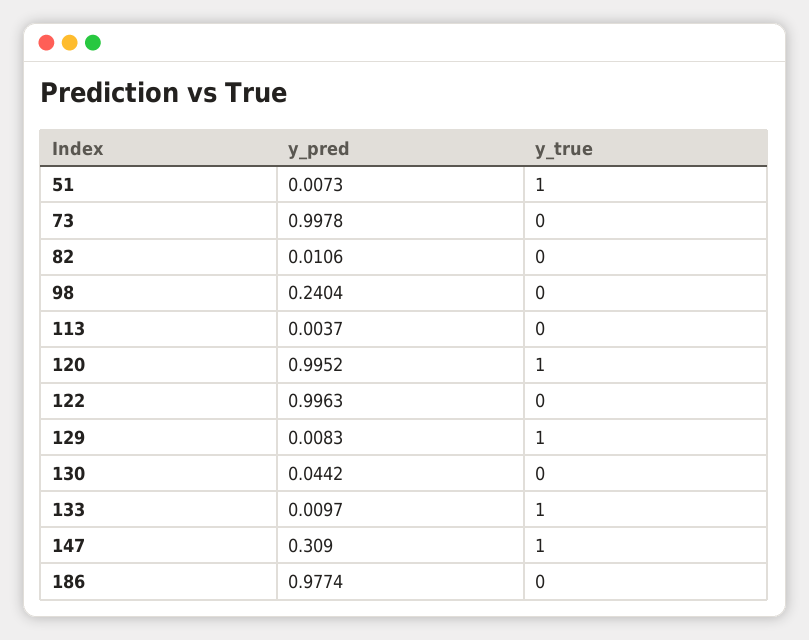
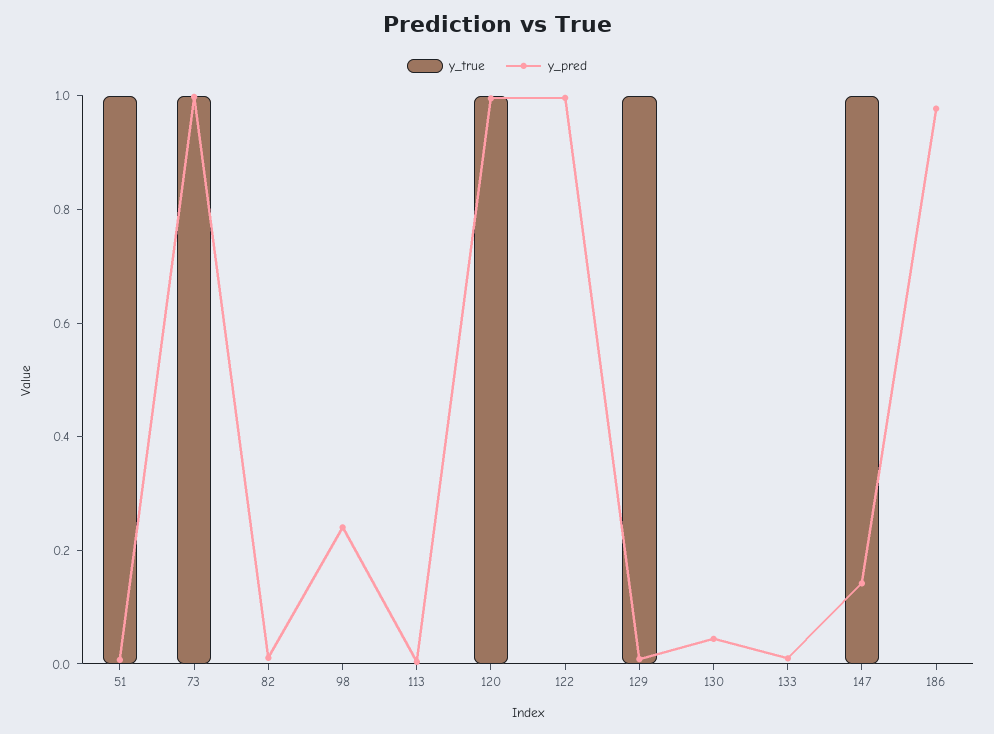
y_true, 73: 0 -> 1
y_true, 133: 1 -> 0
y_pred, 147: 0.309 -> 0.15

